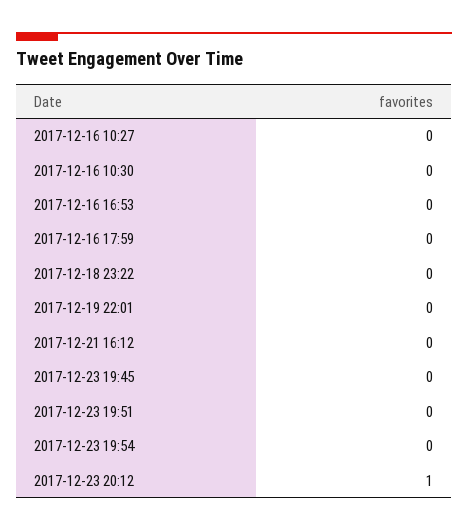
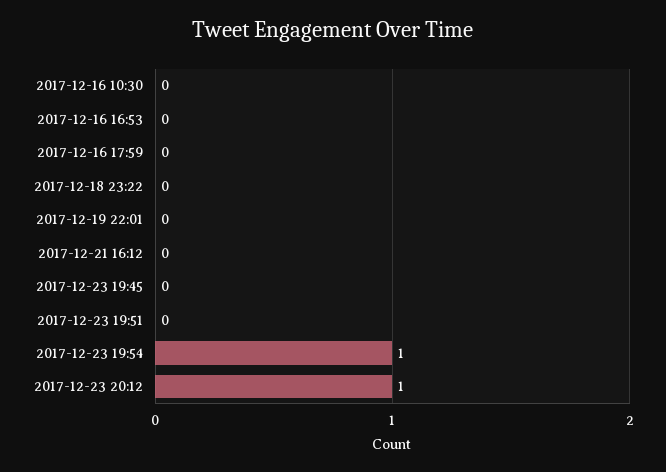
2017-12-16 10:27: 0 -> none
2017-12-23 19:54: 0 -> 1

